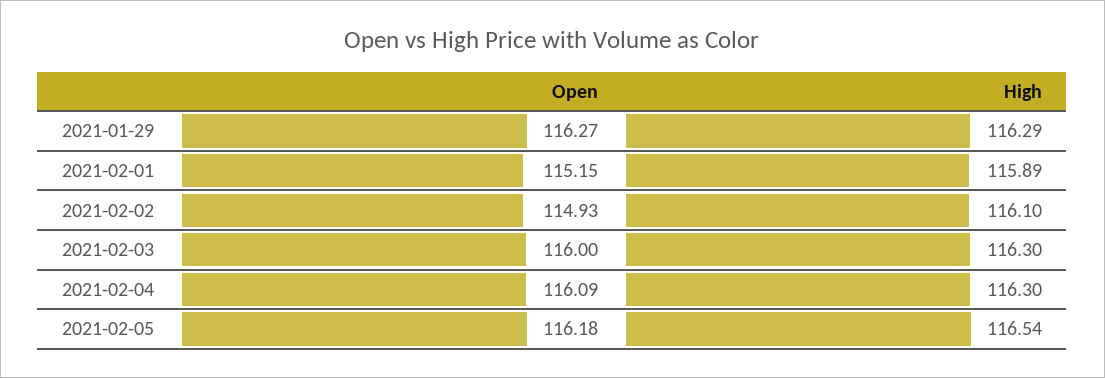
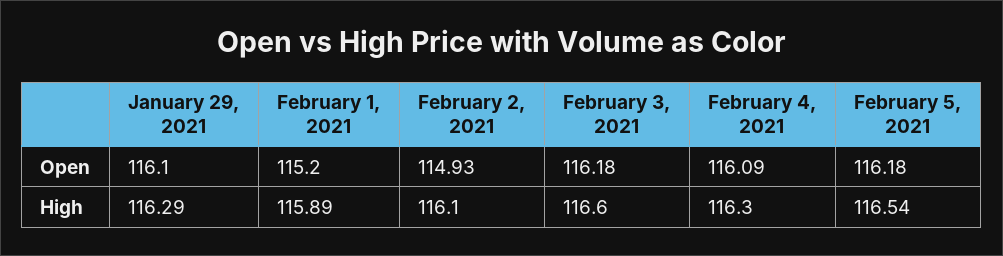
Open, 2021-01-29: 116.27 -> 116.1
Open, 2021-02-01: 115.15 -> 115.2
Open, 2021-02-03: 116 -> 116.18
High, 2021-02-03: 116.3 -> 116.6

